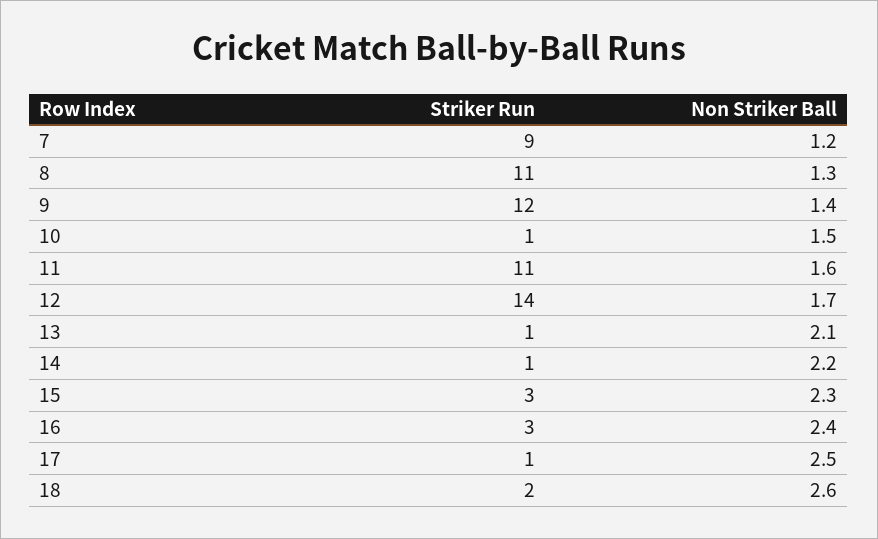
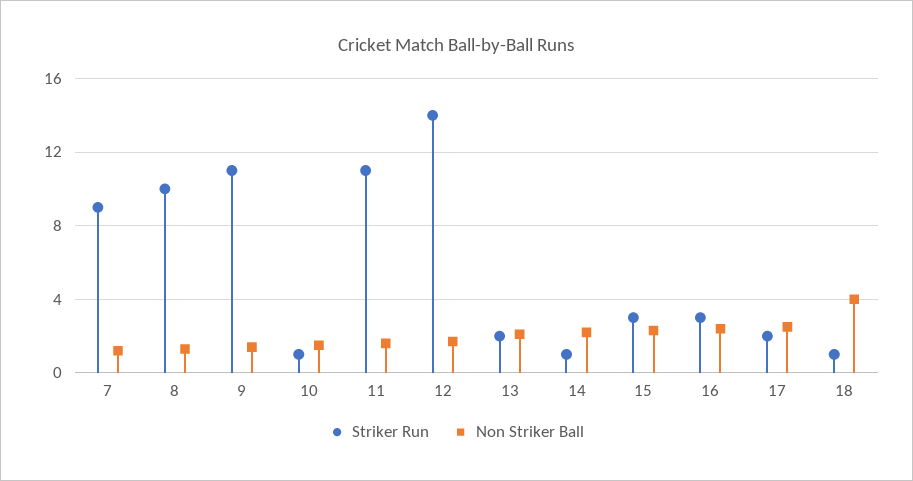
Striker Run, 8: 11 -> 10
Striker Run, 9: 12 -> 11
Striker Run, 13: 1 -> 2
Striker Run, 17: 1 -> 2
Striker Run, 18: 2 -> 1
Non Striker Ball, 18: 2.6 -> 4

